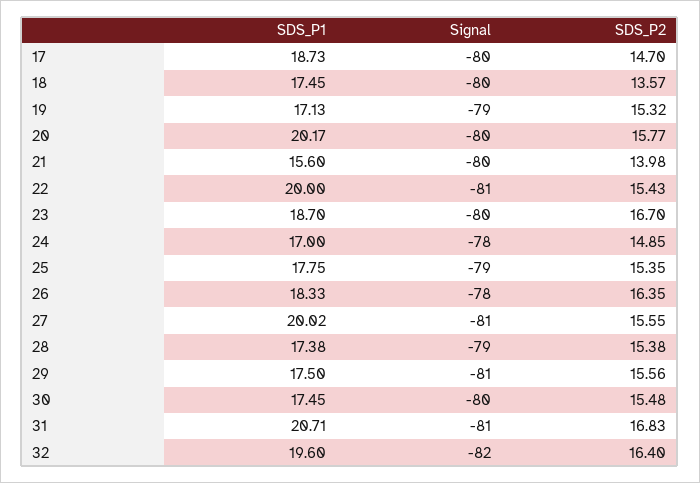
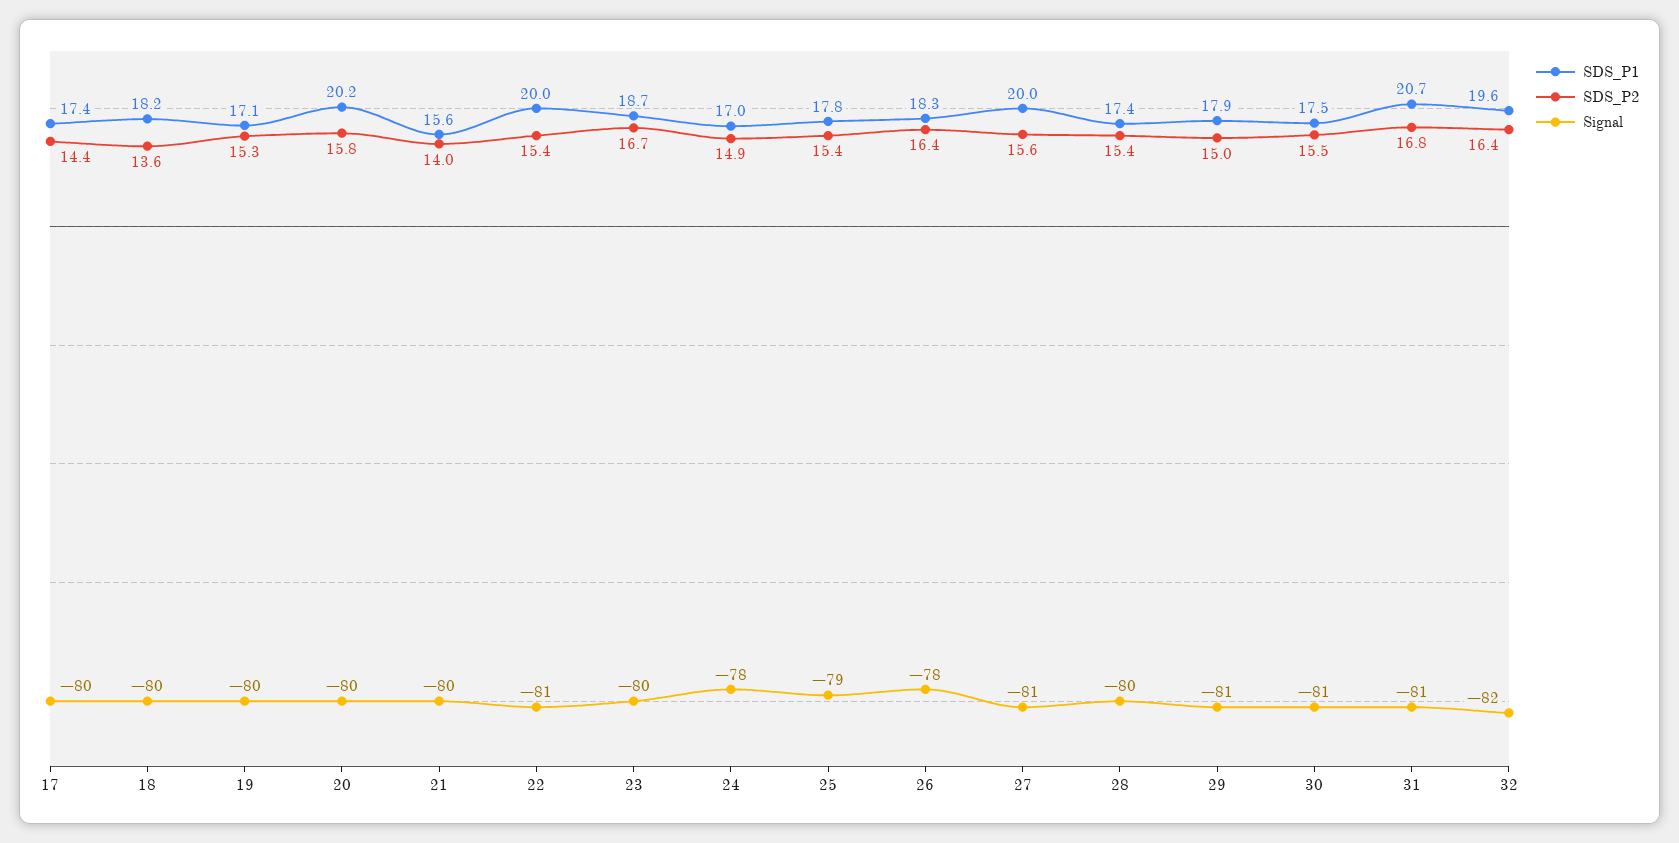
SDS_P1, 17: 18.73 -> 17.4
SDS_P2, 17: 14.7 -> 14.4
SDS_P1, 18: 17.45 -> 18.2
Signal, 19: -79 -> -80
Signal, 28: -79 -> -80
SDS_P1, 29: 17.5 -> 17.9
SDS_P2, 29: 15.56 -> 15
Signal, 30: -80 -> -81

